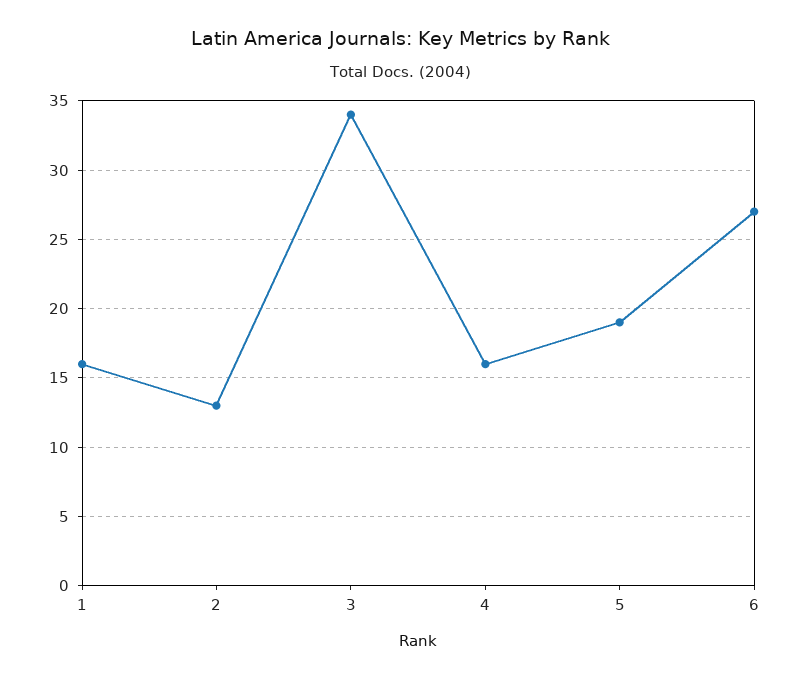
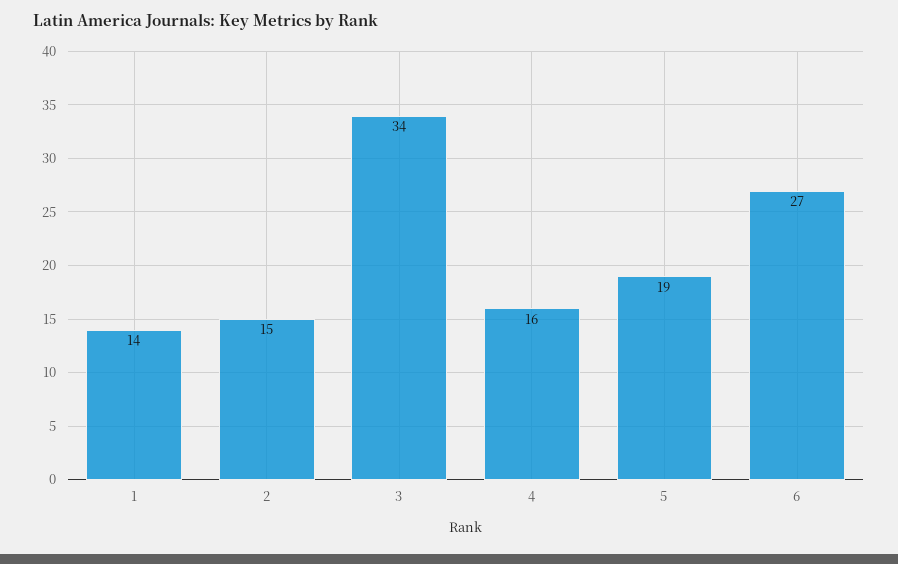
1: 16 -> 14
2: 13 -> 15

